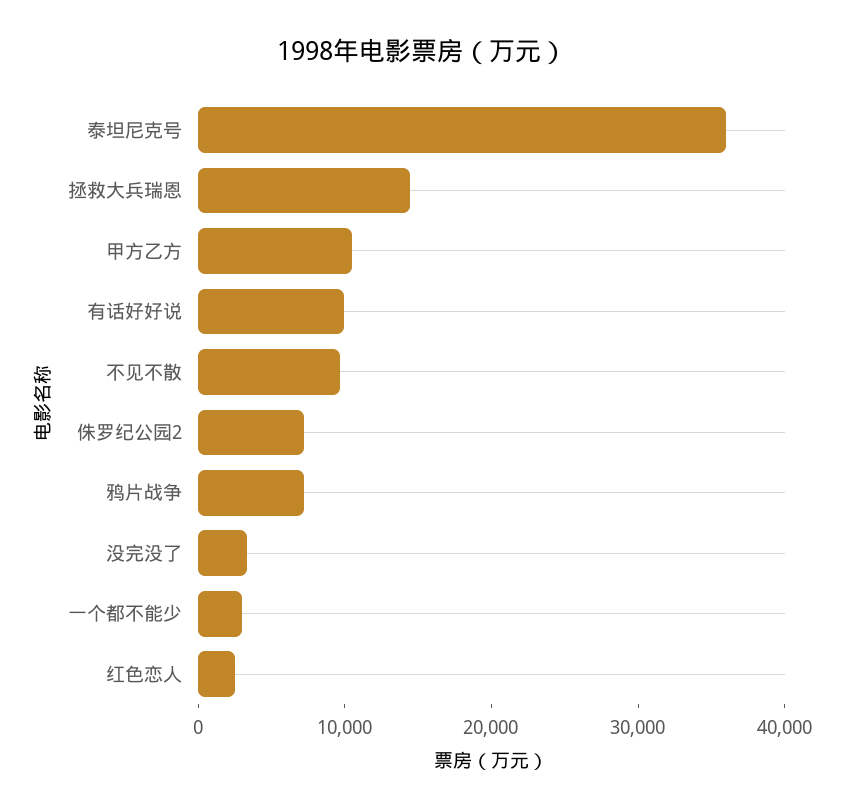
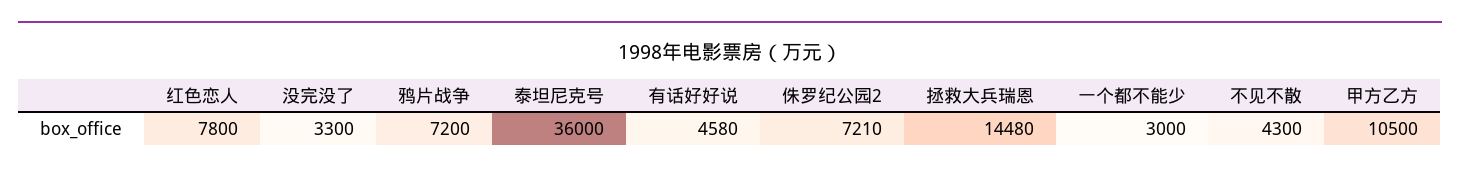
有话好好说: 10000 -> 4580
不见不散: 10000 -> 4300
红色恋人: 2000 -> 7800

